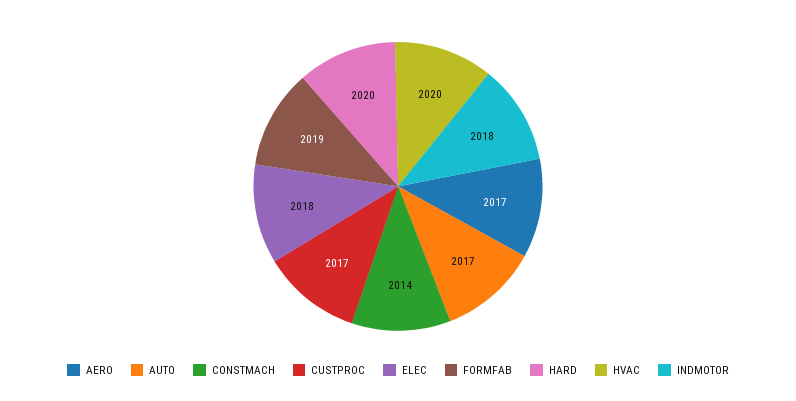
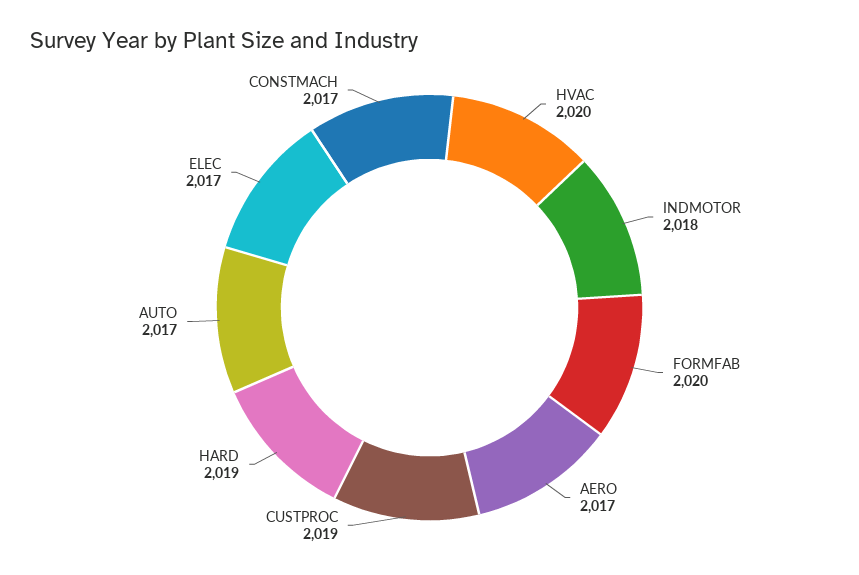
CONSTMACH: 2014 -> 2017
CUSTPROC: 2017 -> 2019
ELEC: 2018 -> 2017
FORMFAB: 2019 -> 2020
HARD: 2020 -> 2019

